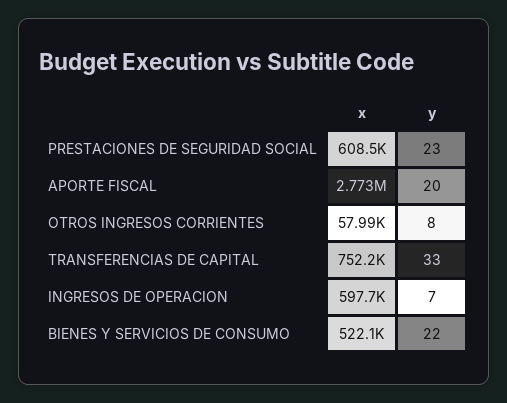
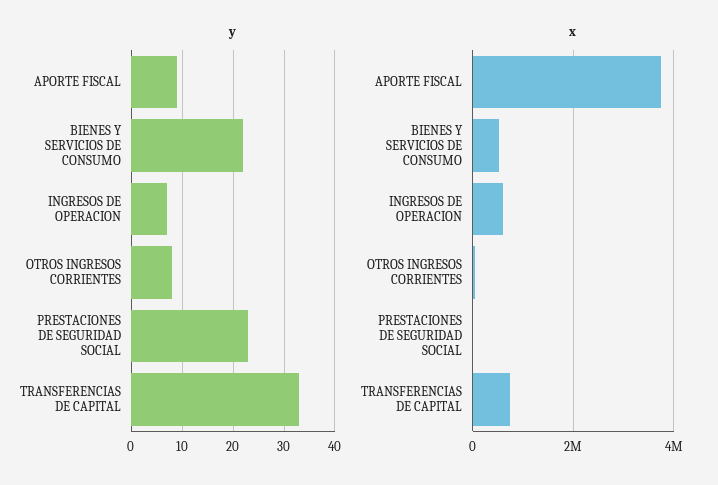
x, PRESTACIONES DE SEGURIDAD SOCIAL: 608500 -> 0
x, APORTE FISCAL: 2773000 -> 3800000
y, APORTE FISCAL: 20 -> 10

